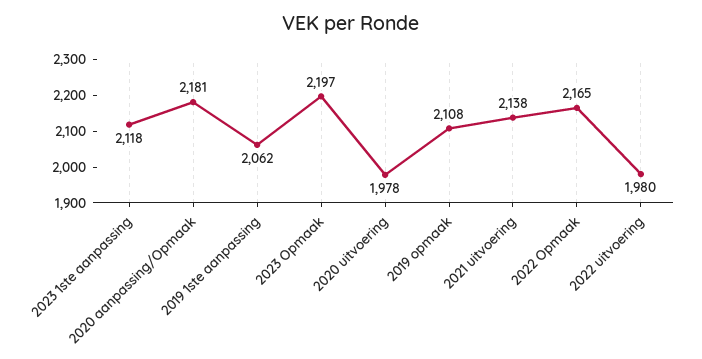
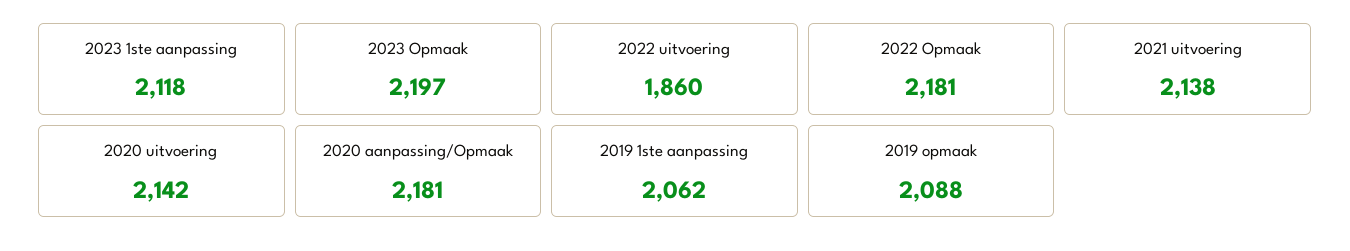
2020 uitvoering: 1978 -> 2142
2019 opmaak: 2108 -> 2088
2022 Opmaak: 2165 -> 2181
2022 uitvoering: 1980 -> 1860

